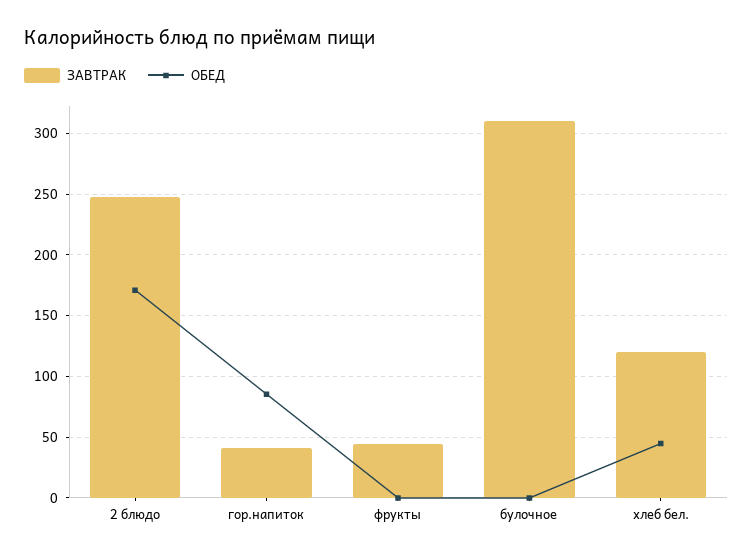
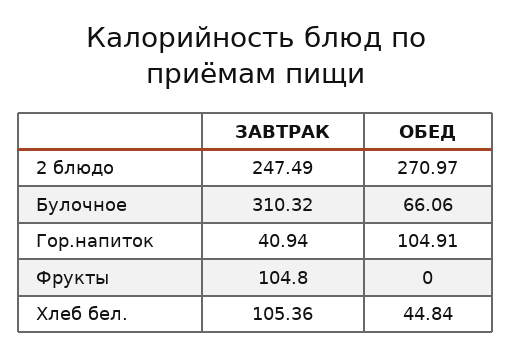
ОБЕД, 2 блюдо: 170 -> 270.97
ОБЕД, гор.напиток: 85 -> 104.91
ЗАВТРАК, фрукты: 45 -> 104.8
ОБЕД, булочное: 0 -> 66.06
ЗАВТРАК, хлеб бел.: 120 -> 105.36

